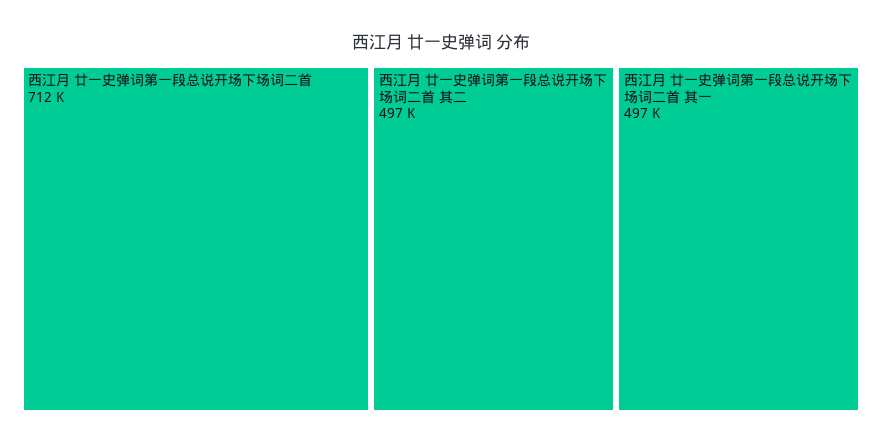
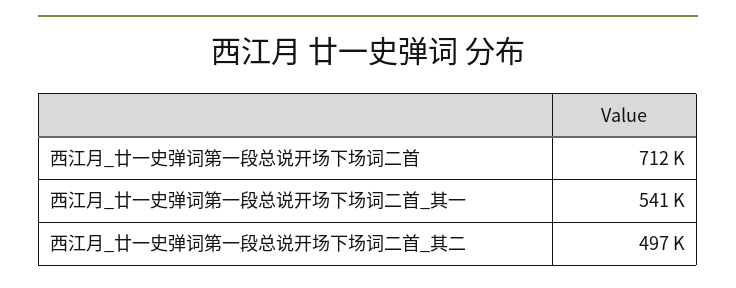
西江月 廿一史弹词第一段总说开场下场词二首 其一: 497000 -> 541000

